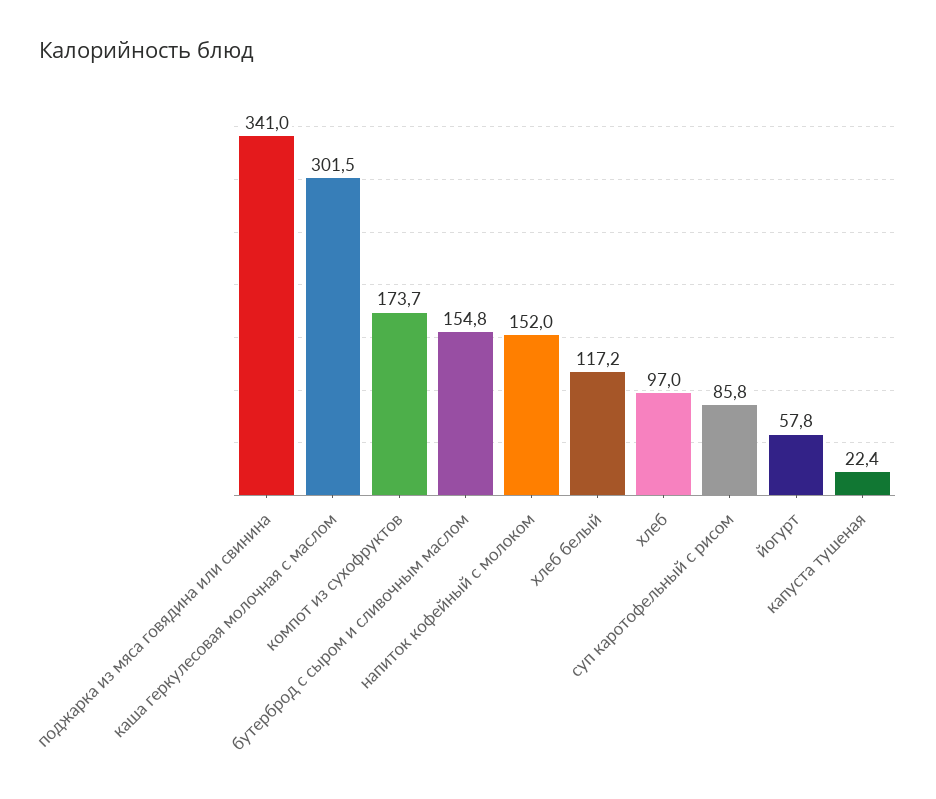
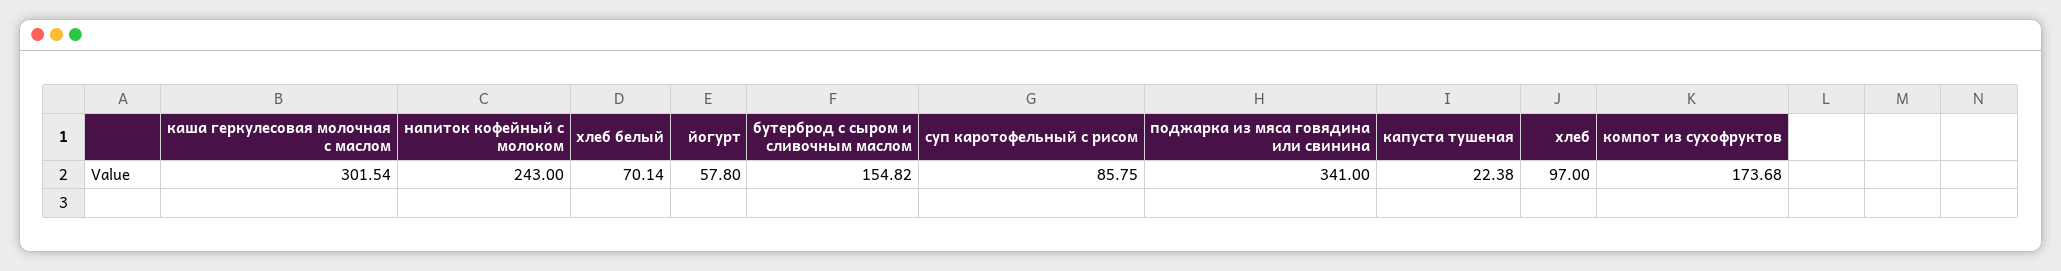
напиток кофейный с молоком: 152 -> 243
хлеб белый: 117.2 -> 70.14

